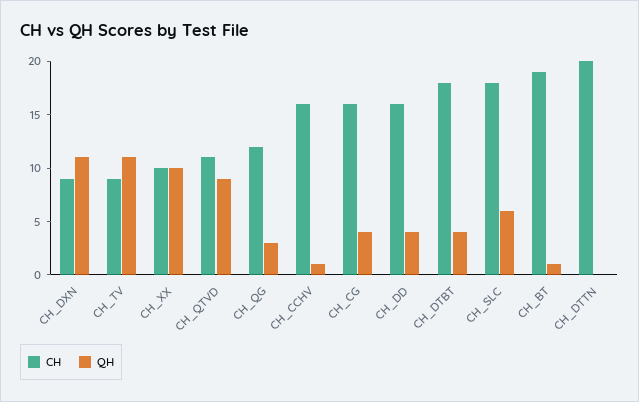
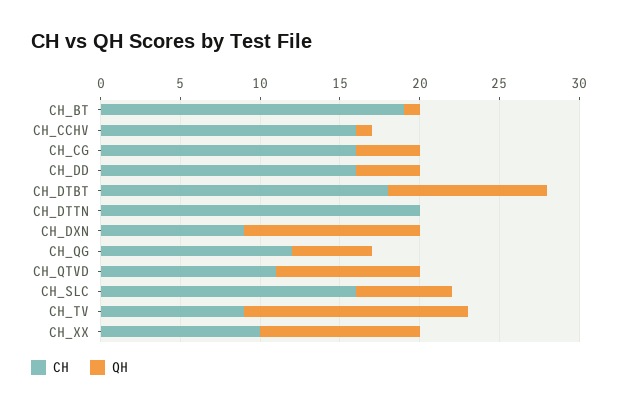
QH, CH_TV: 11 -> 14
QH, CH_QG: 3 -> 5
QH, CH_DTBT: 4 -> 10
CH, CH_SLC: 18 -> 16

